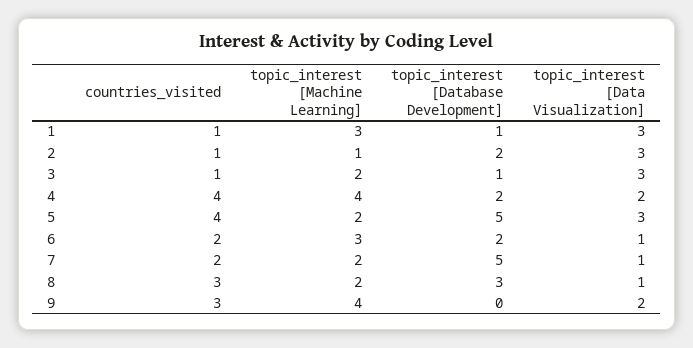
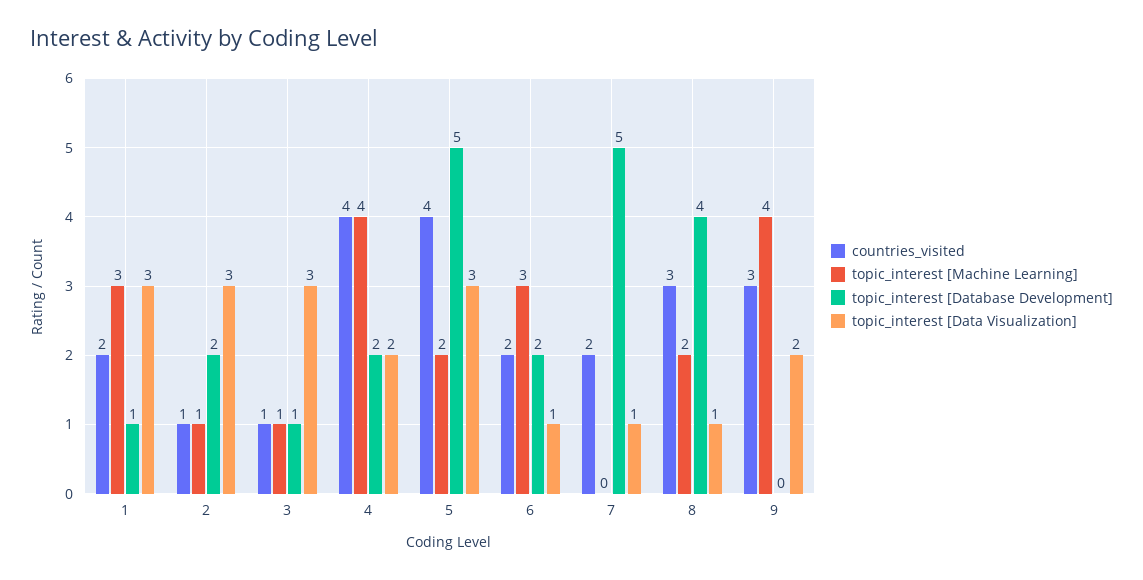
countries_visited, 1: 1 -> 2
topic_interest [Machine Learning], 3: 2 -> 1
topic_interest [Machine Learning], 7: 2 -> 0
topic_interest [Database Development], 8: 3 -> 4

